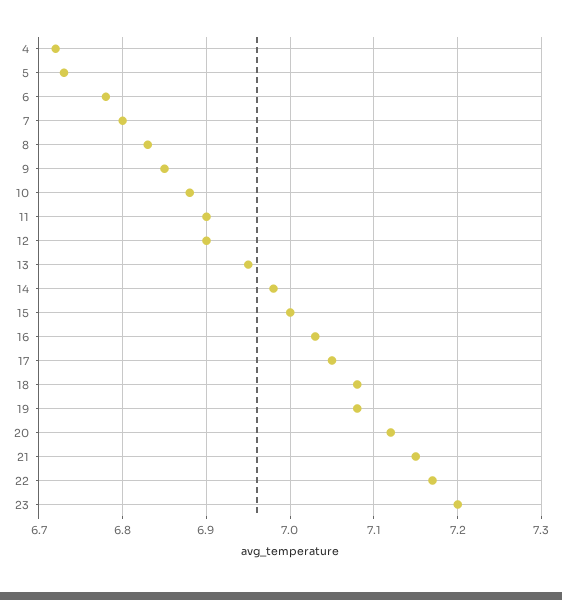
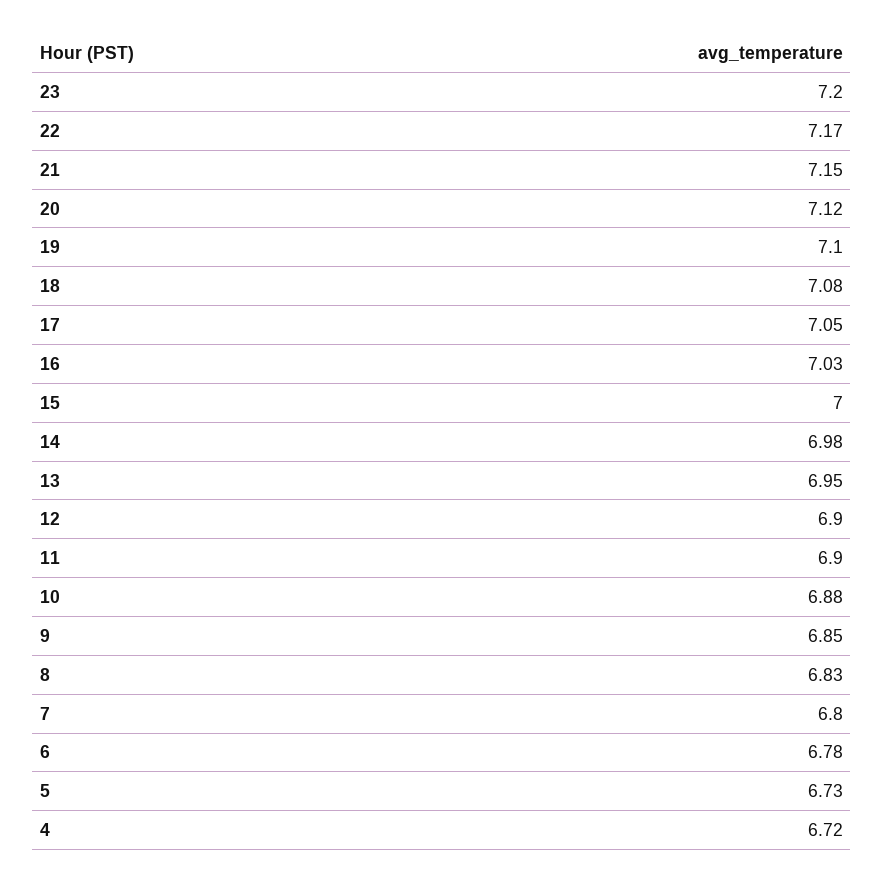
19: 7.08 -> 7.1

